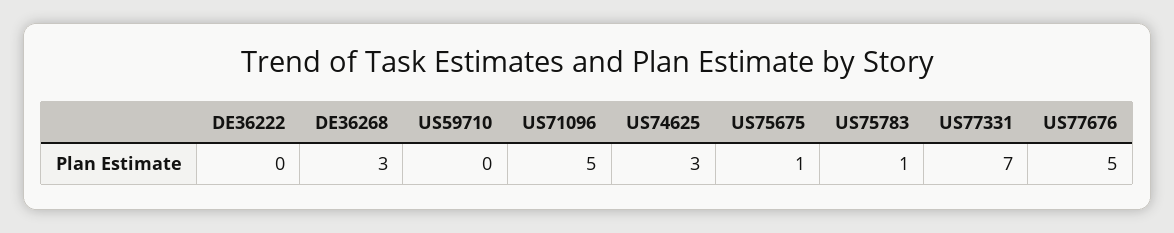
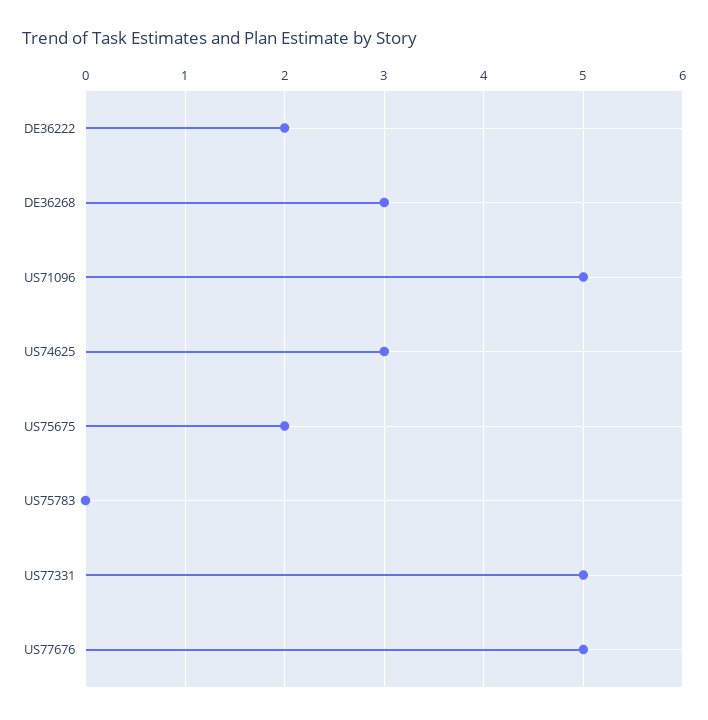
DE36222: 0 -> 2
US59710: 0 -> none
US75675: 1 -> 2
US75783: 1 -> 0
US77331: 7 -> 5

